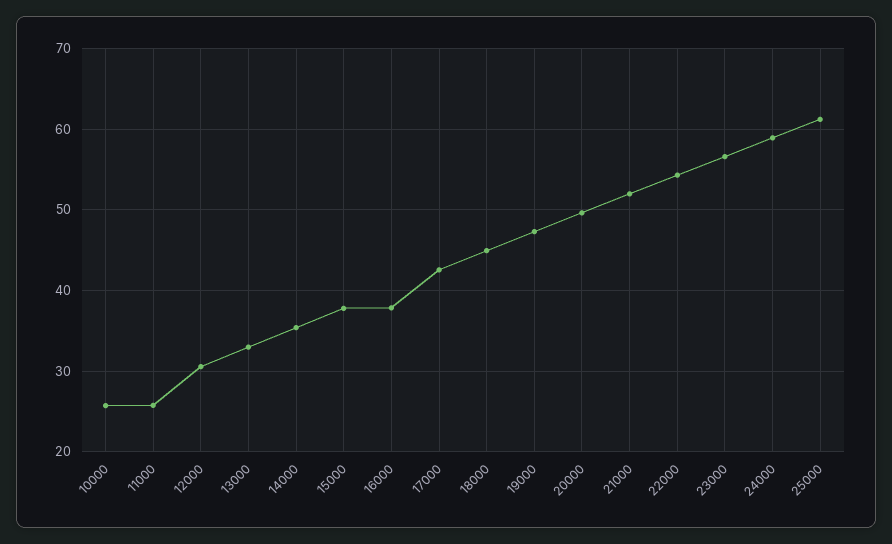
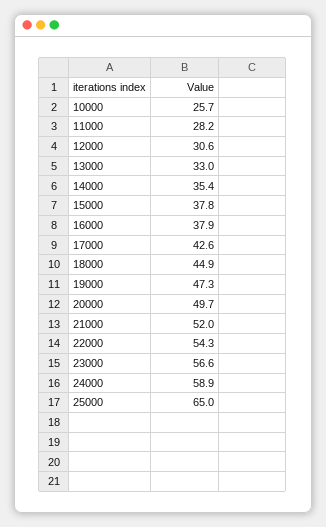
11000: 26 -> 28.2
25000: 61 -> 65

